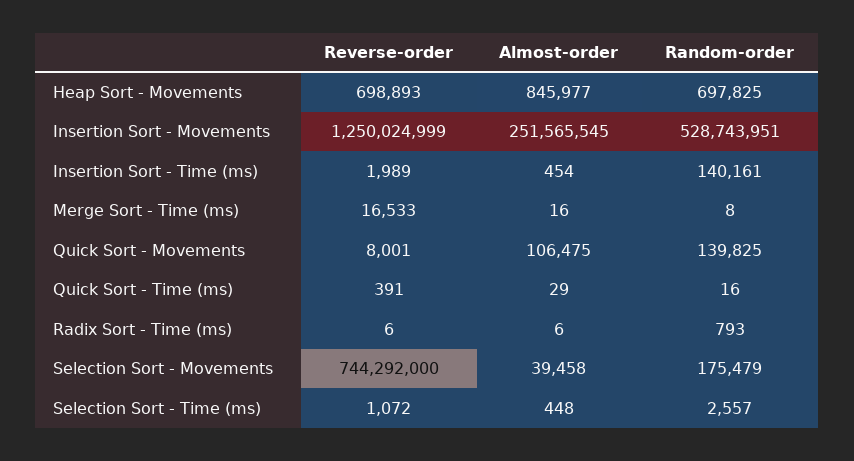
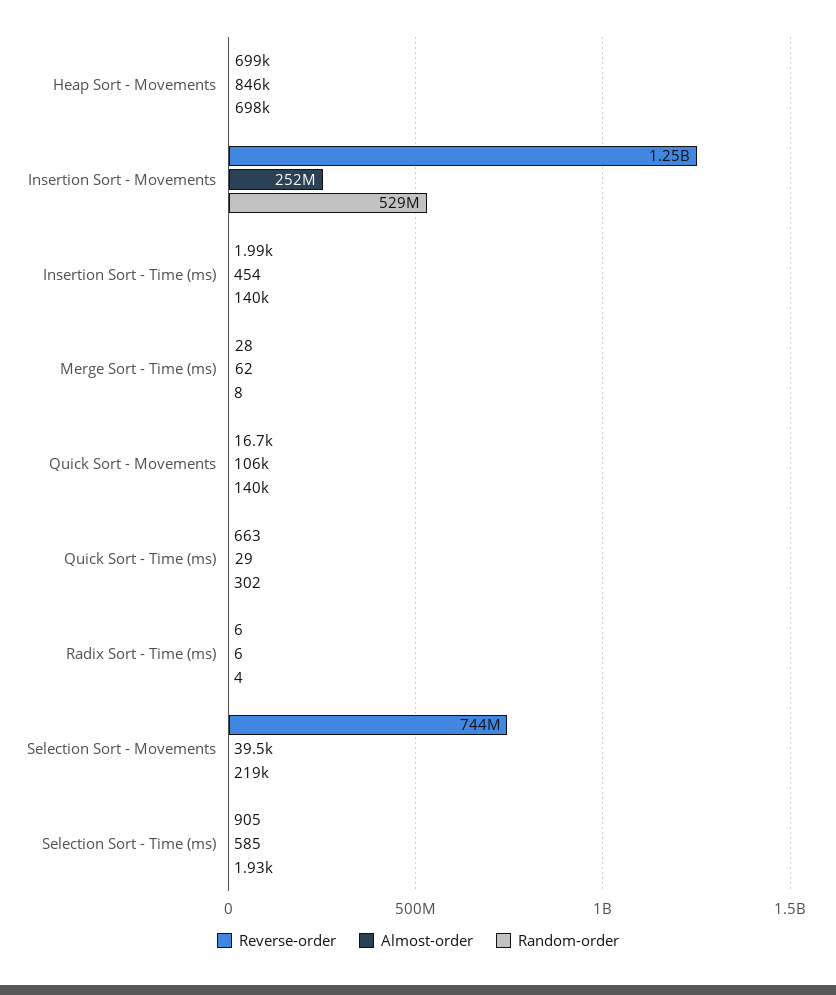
Reverse-order, Merge Sort - Time (ms): 16533 -> 28
Almost-order, Merge Sort - Time (ms): 16 -> 62
Reverse-order, Quick Sort - Movements: 8001 -> 16700
Reverse-order, Quick Sort - Time (ms): 391 -> 663
Random-order, Quick Sort - Time (ms): 16 -> 302
Random-order, Radix Sort - Time (ms): 793 -> 4
Random-order, Selection Sort - Movements: 175479 -> 219000
Reverse-order, Selection Sort - Time (ms): 1072 -> 905
Almost-order, Selection Sort - Time (ms): 448 -> 585
Random-order, Selection Sort - Time (ms): 2557 -> 1930

